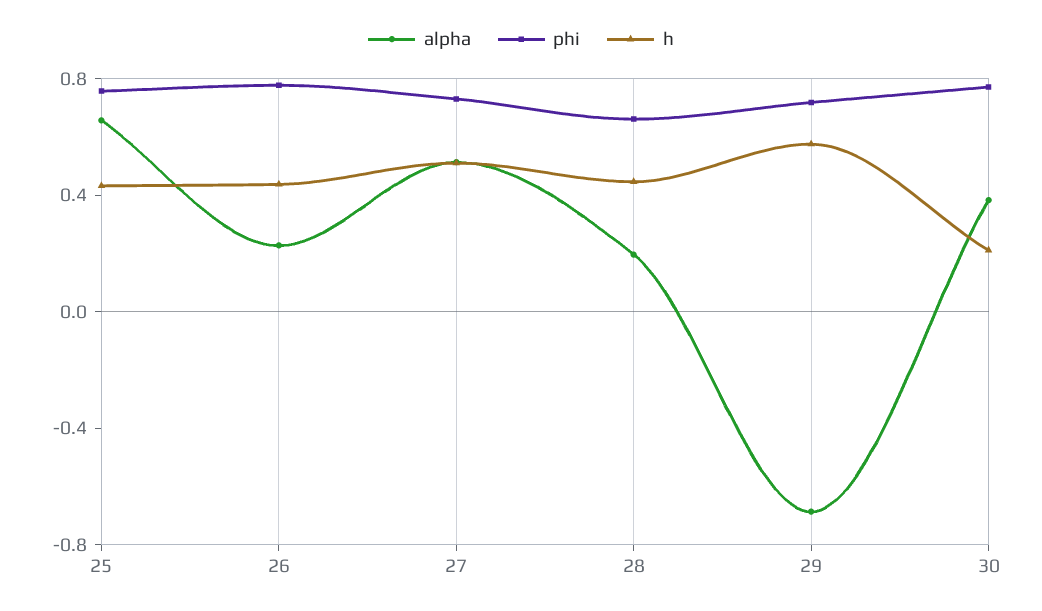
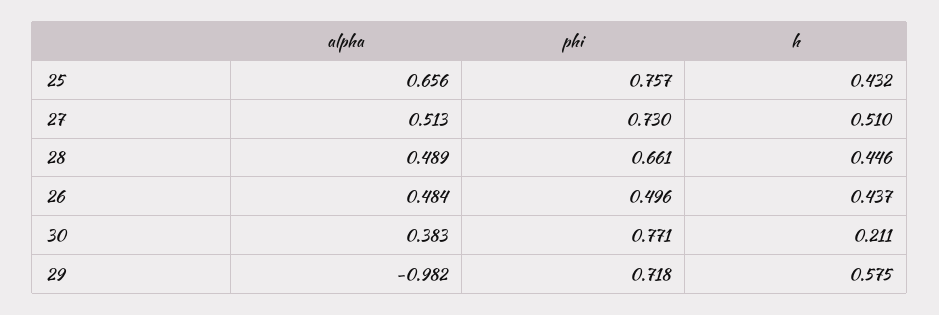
alpha, 26: 0.2 -> 0.484
phi, 26: 0.8 -> 0.496
alpha, 28: 0.2 -> 0.489
alpha, 29: -0.7 -> -0.982

